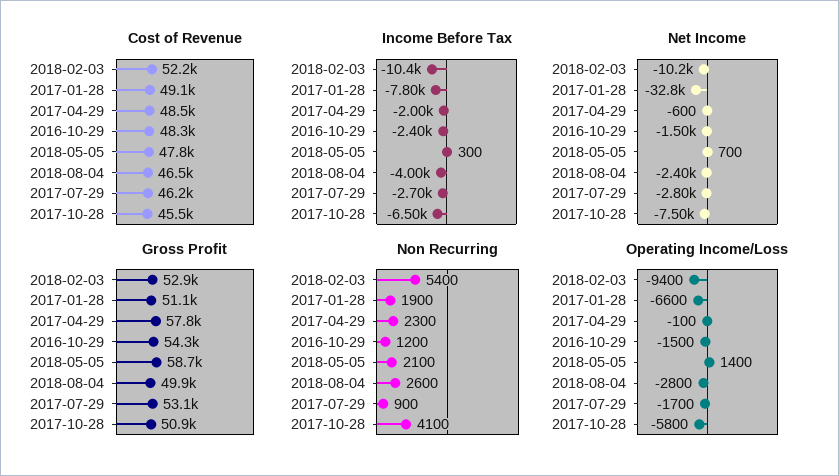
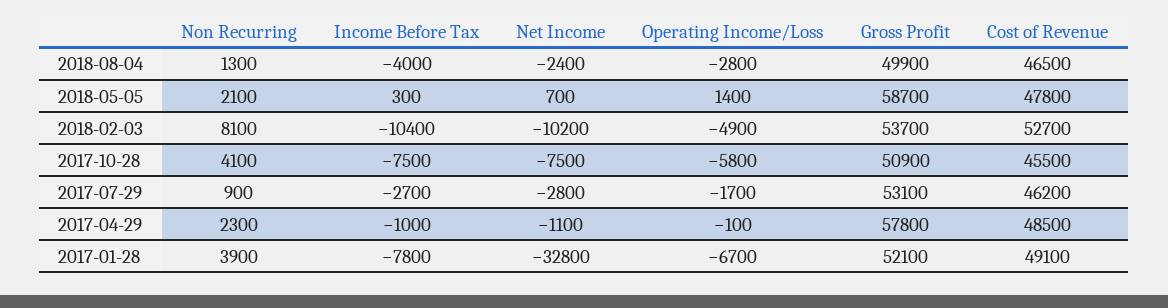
Cost of Revenue, 2018-02-03: 52200 -> 52700
Cost of Revenue, 2016-10-29: 48300 -> none
Income Before Tax, 2017-04-29: -2000 -> -1000
Income Before Tax, 2016-10-29: -2400 -> none
Income Before Tax, 2017-10-28: -6500 -> -7500
Net Income, 2017-04-29: -600 -> -1100
Net Income, 2016-10-29: -1500 -> none
Gross Profit, 2018-02-03: 52900 -> 53700
Gross Profit, 2017-01-28: 51100 -> 52100
Gross Profit, 2016-10-29: 54300 -> none
Non Recurring, 2018-02-03: 5400 -> 8100
Non Recurring, 2017-01-28: 1900 -> 3900
Non Recurring, 2016-10-29: 1200 -> none
Non Recurring, 2018-08-04: 2600 -> 1300
Operating Income/Loss, 2018-02-03: -9400 -> -4900
Operating Income/Loss, 2017-01-28: -6600 -> -6700
Operating Income/Loss, 2016-10-29: -1500 -> none

